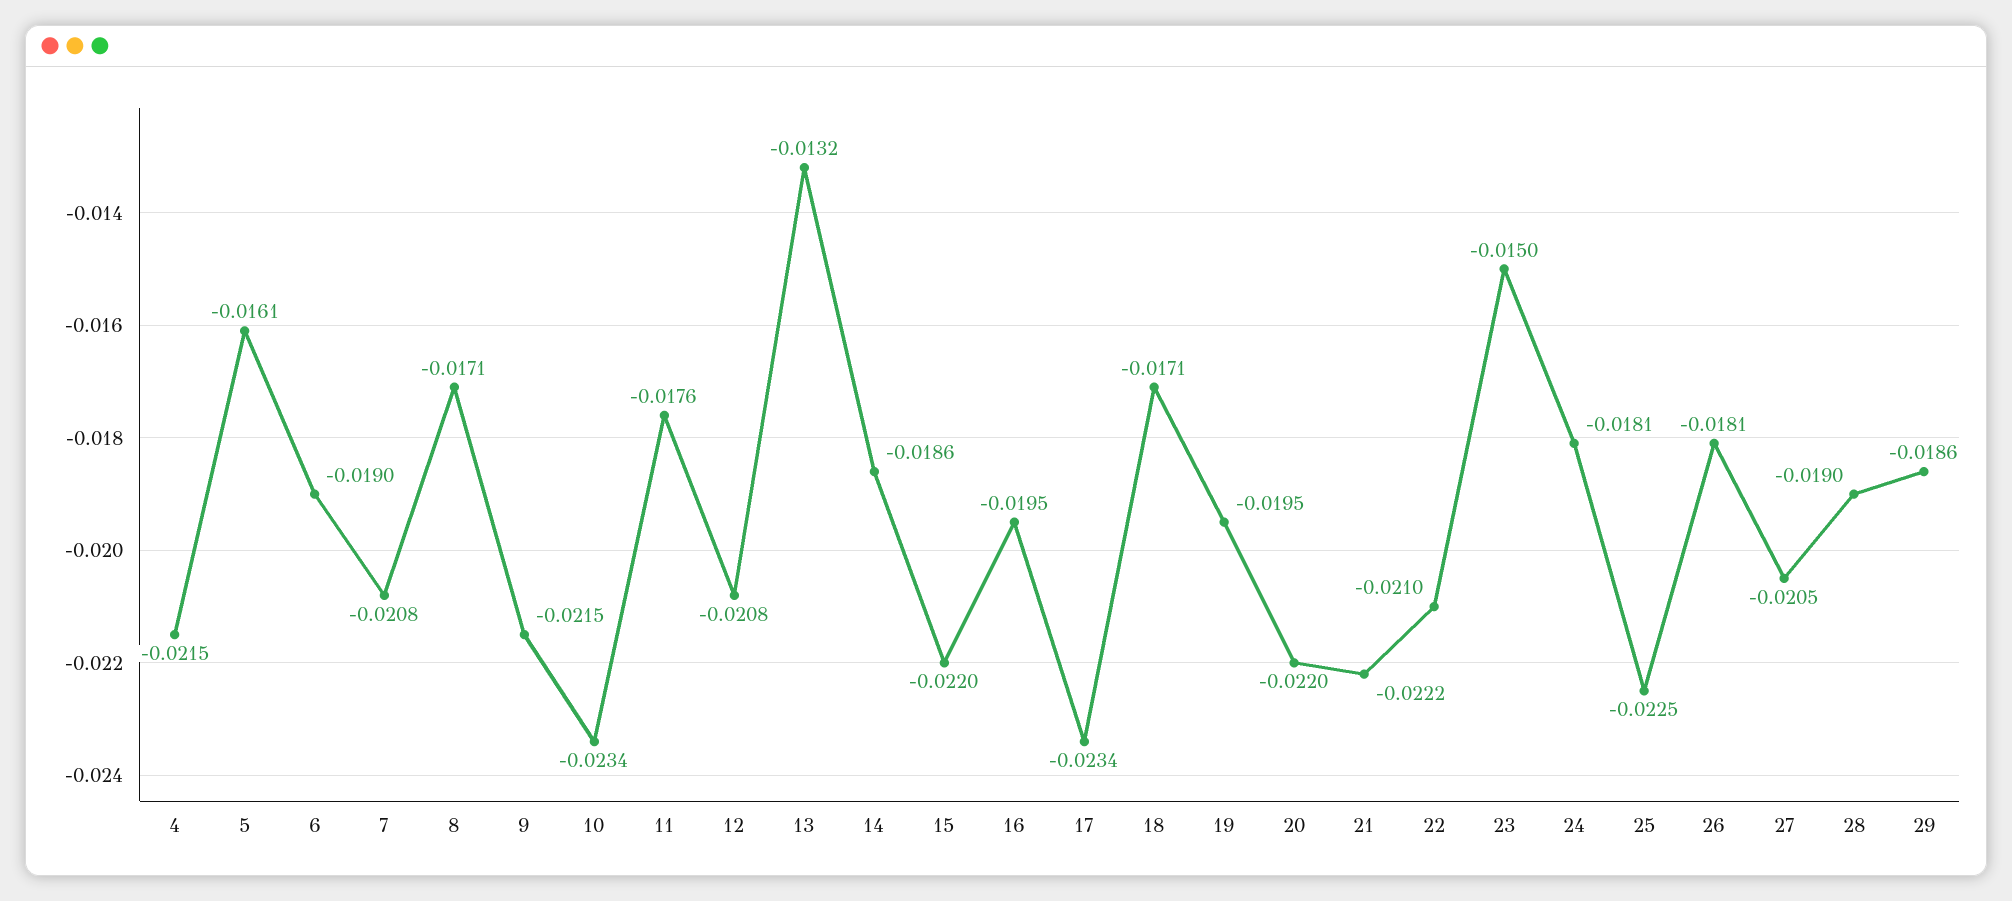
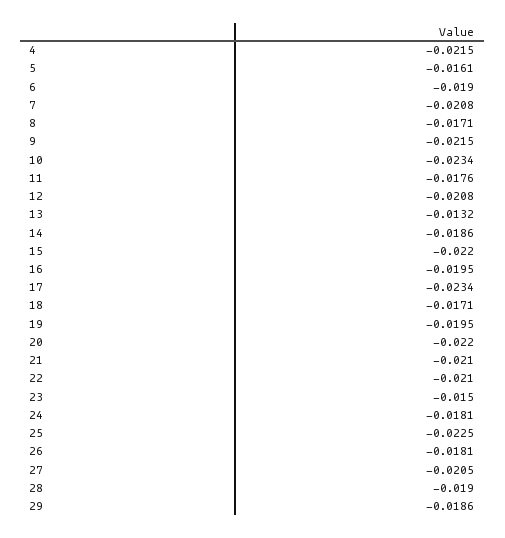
21: -0.0222 -> -0.021

